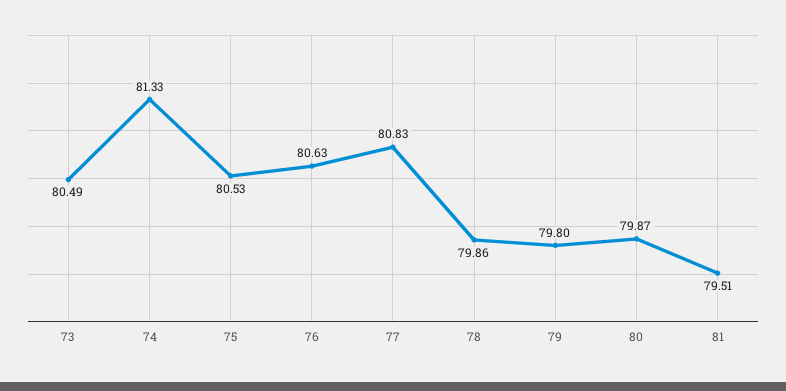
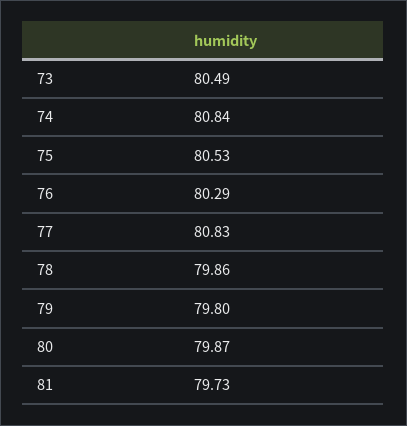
74: 81.33 -> 80.84
76: 80.63 -> 80.29
81: 79.51 -> 79.73

